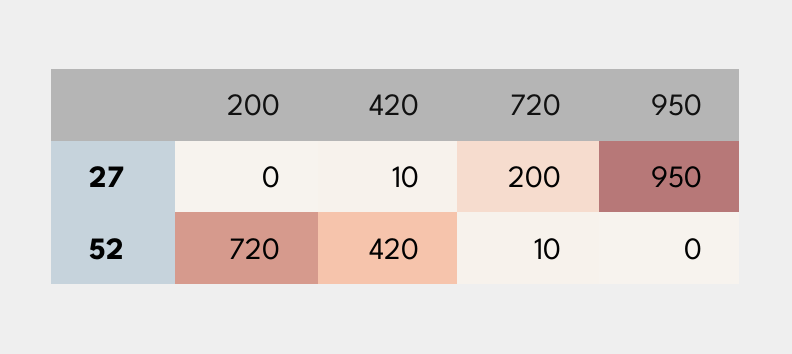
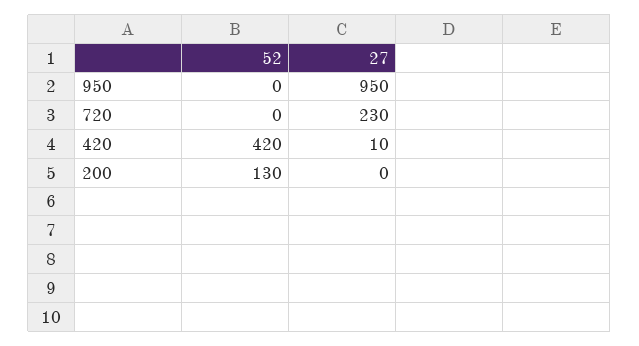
720, 27: 200 -> 230
200, 52: 720 -> 130
720, 52: 10 -> 0

